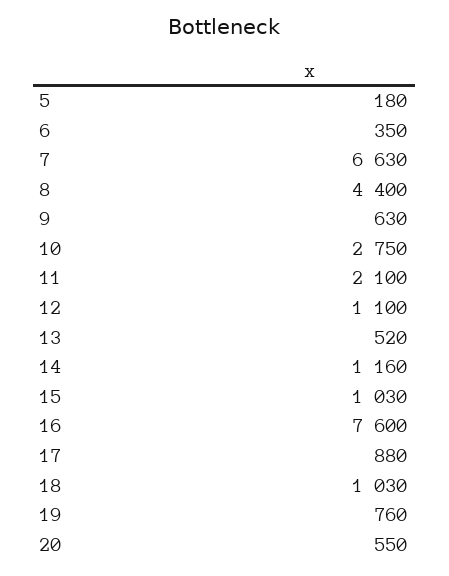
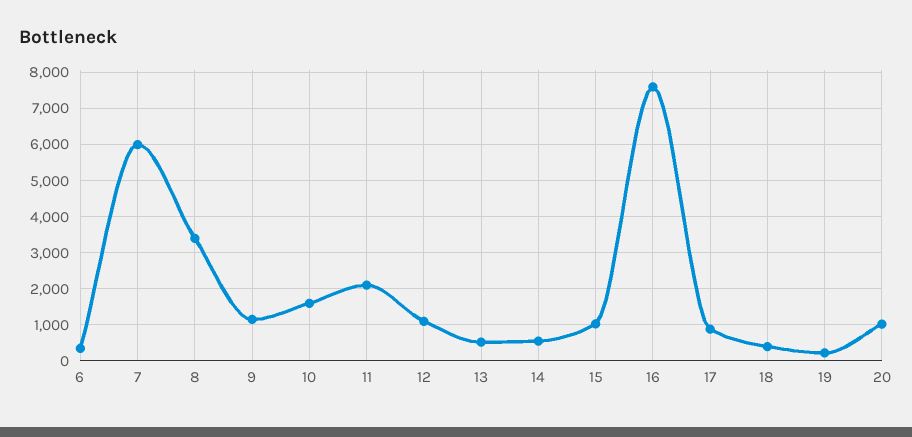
5: 180 -> none
7: 6630 -> 6000
8: 4400 -> 3400
9: 630 -> 1200
10: 2750 -> 1600
14: 1160 -> 600
18: 1030 -> 400
19: 760 -> 200
20: 550 -> 1000

